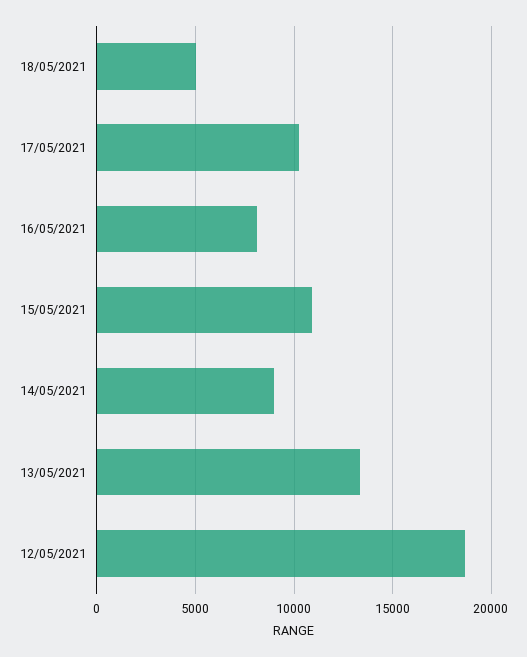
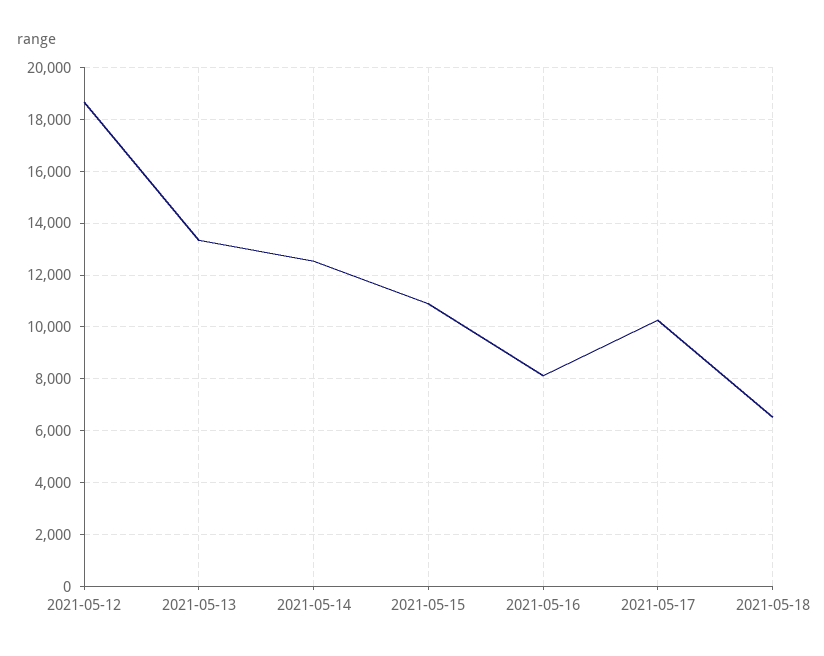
18/05/2021: 5000 -> 6500
14/05/2021: 9000 -> 12500

